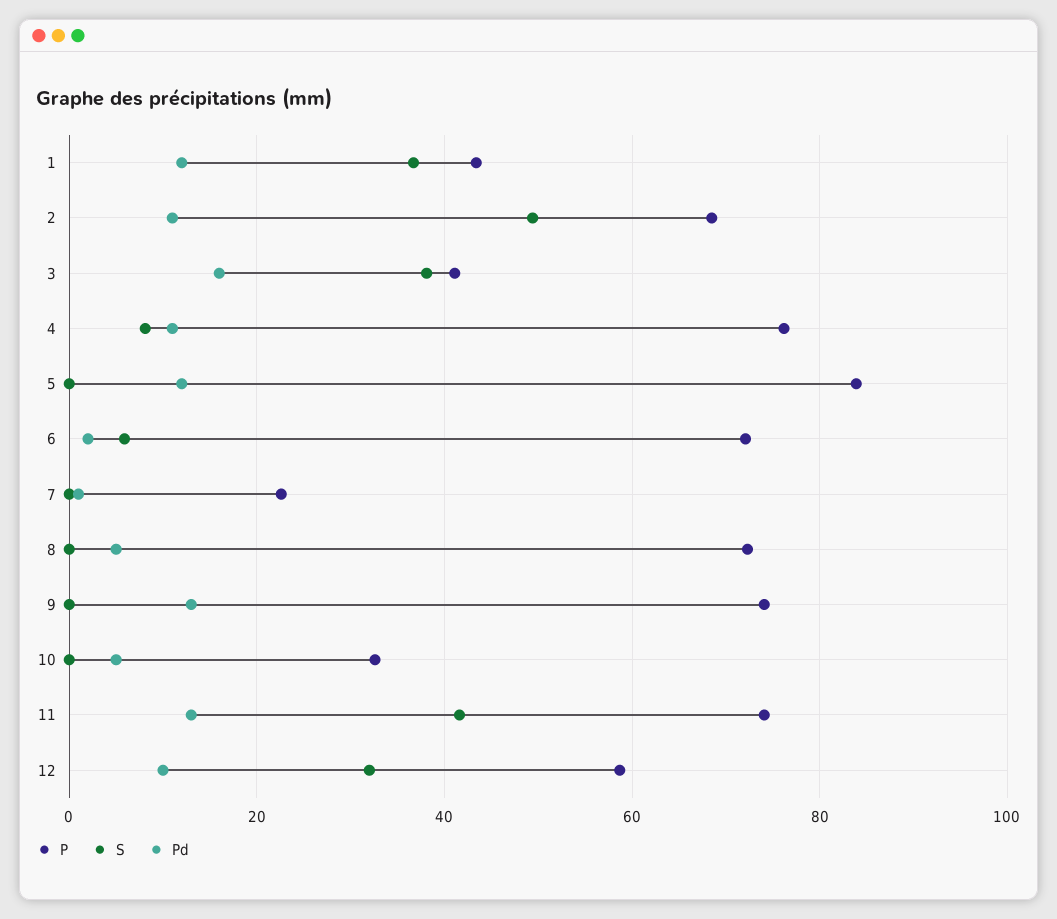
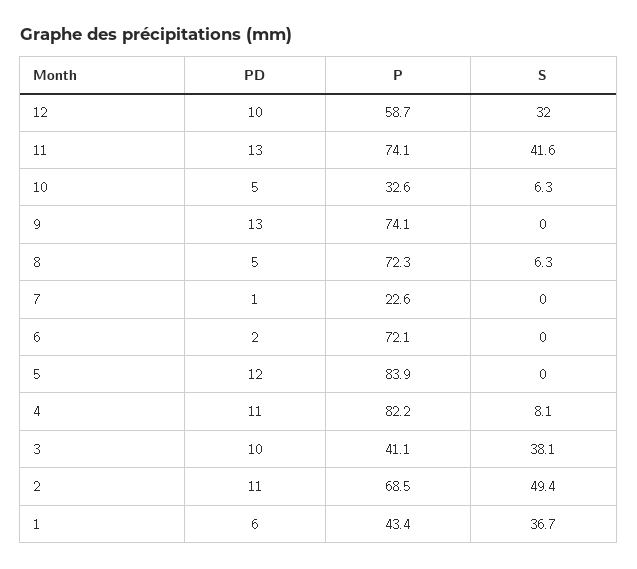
Pd, 1: 12 -> 6
Pd, 3: 16 -> 10
P, 4: 76 -> 82.2
S, 6: 6 -> 0
S, 8: 0 -> 6.3
S, 10: 0 -> 6.3

